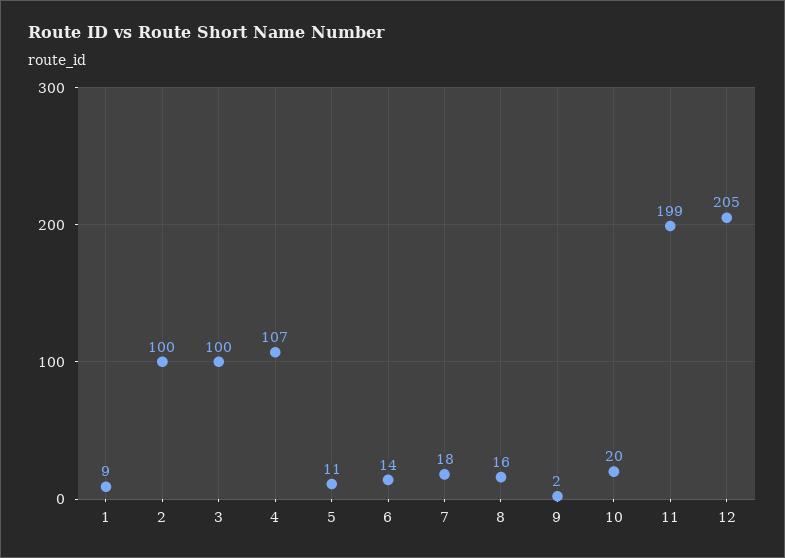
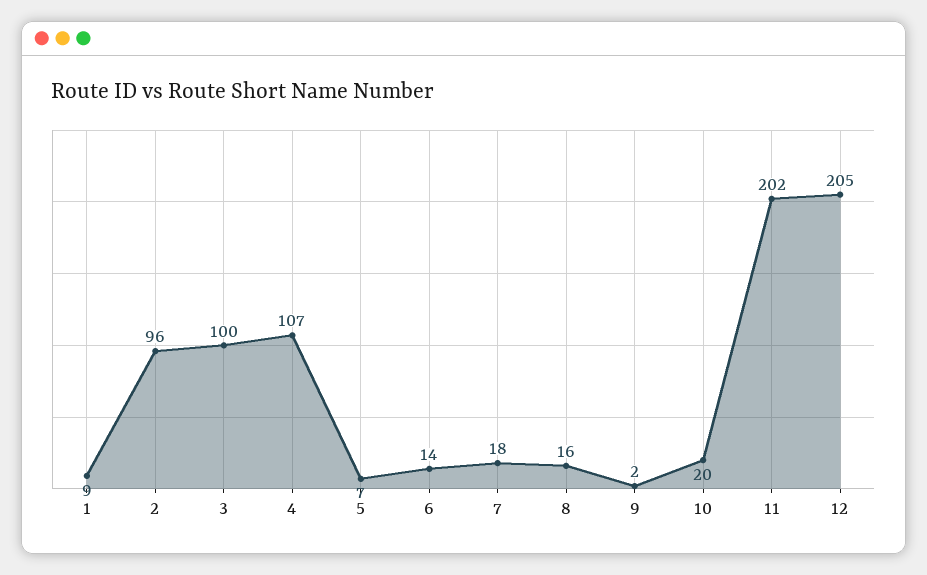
2: 100 -> 96
5: 11 -> 7
11: 199 -> 202

